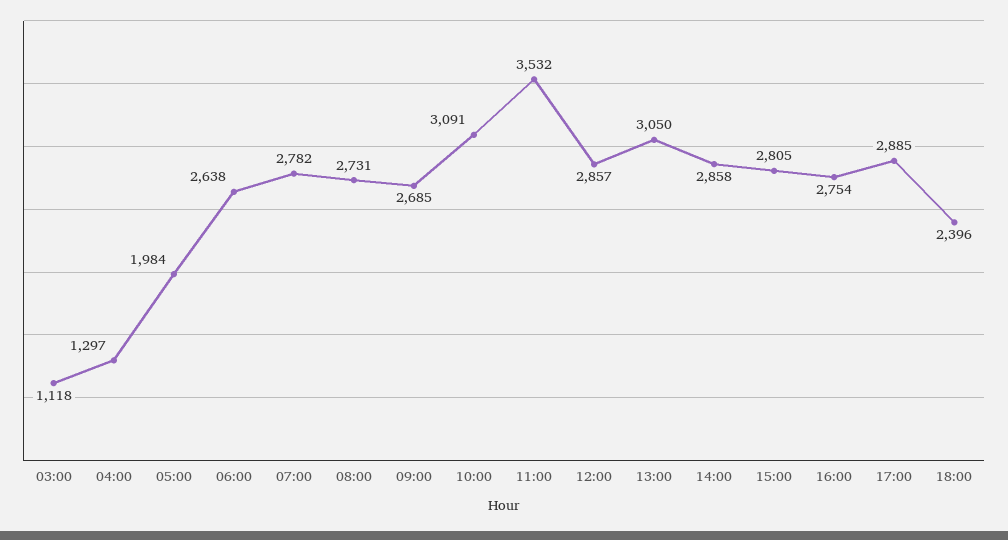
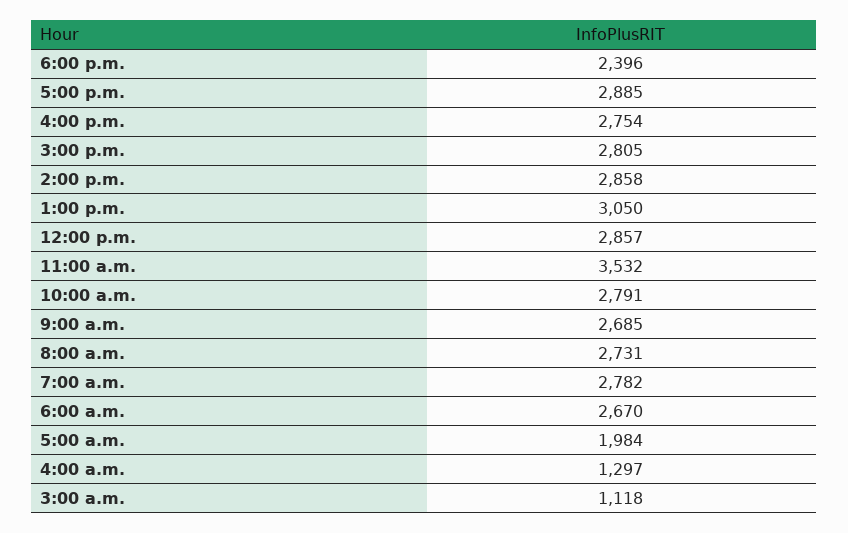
06:00: 2638 -> 2670
10:00: 3091 -> 2791

